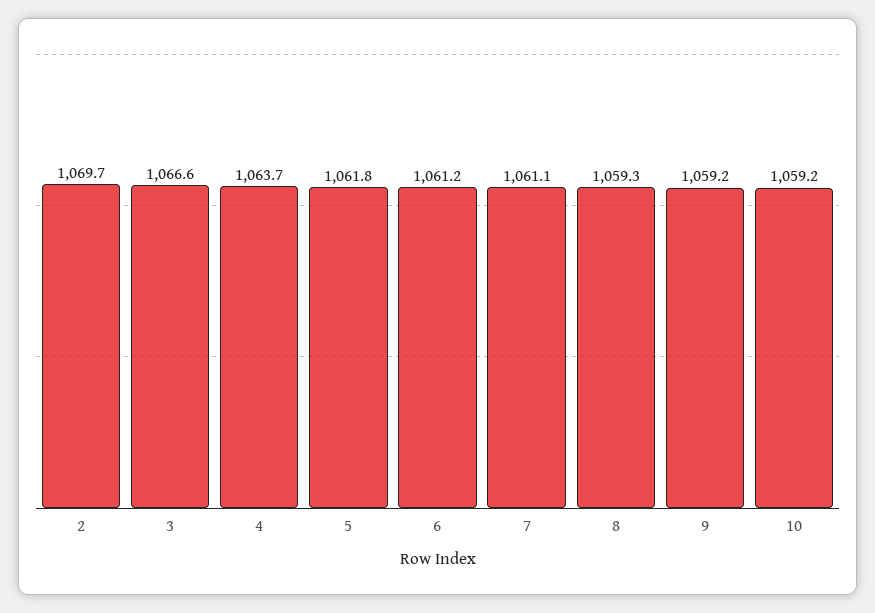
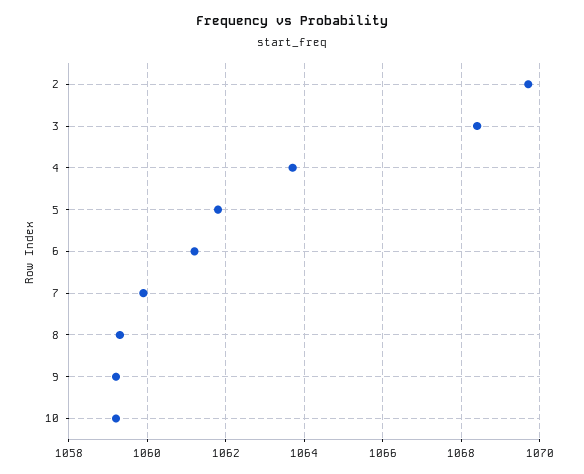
3: 1066.6 -> 1068.5
7: 1061.1 -> 1060

